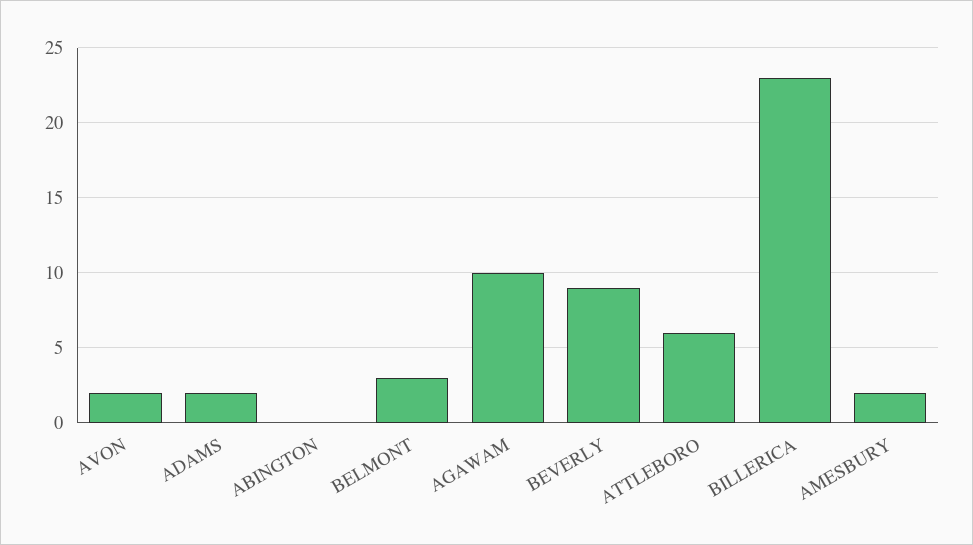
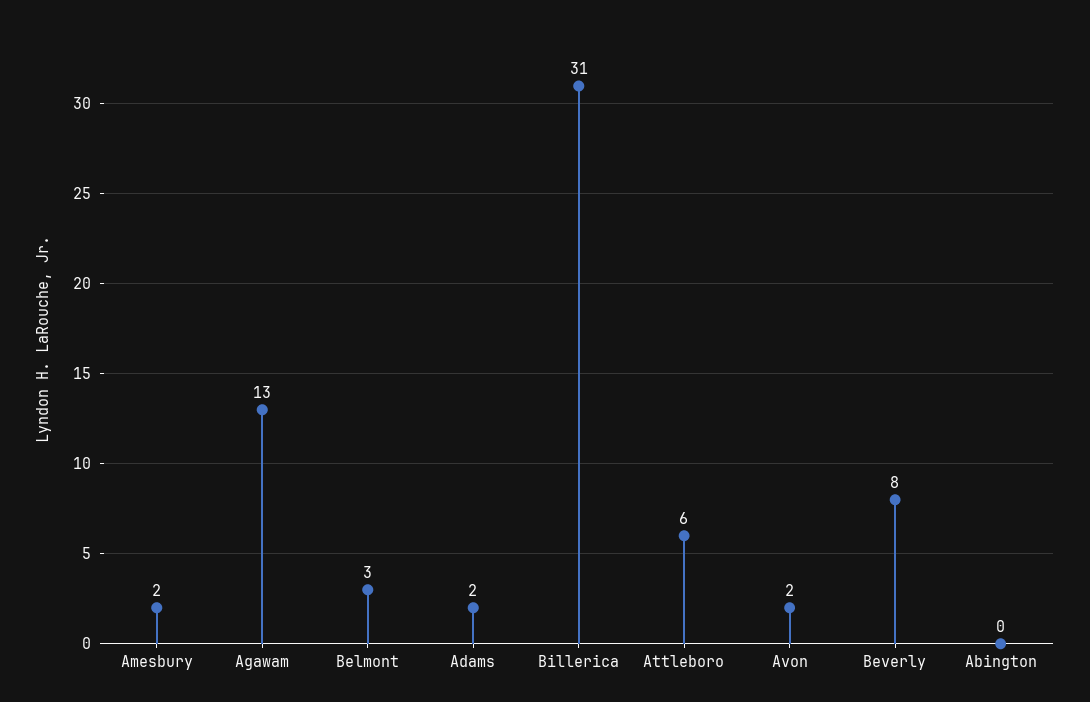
AGAWAM: 10 -> 13
BEVERLY: 9 -> 8
BILLERICA: 23 -> 31

